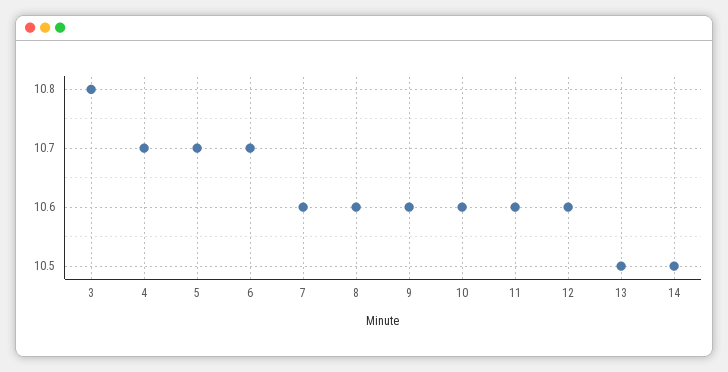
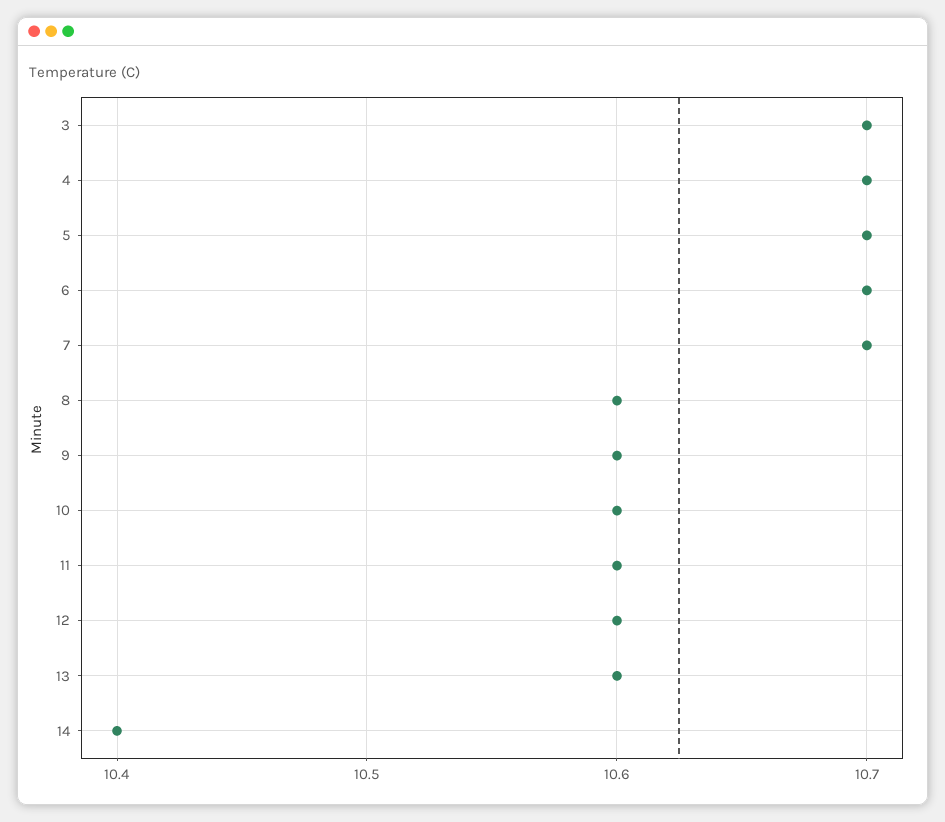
3: 10.8 -> 10.7
7: 10.6 -> 10.7
13: 10.5 -> 10.6
14: 10.5 -> 10.4

